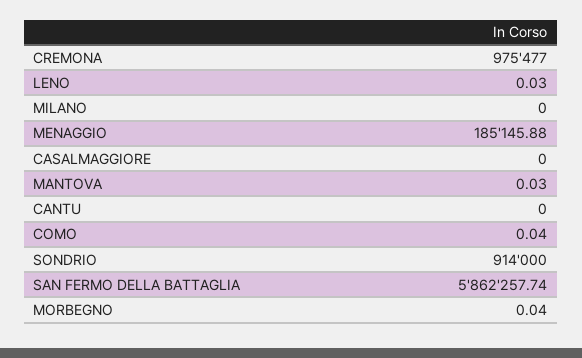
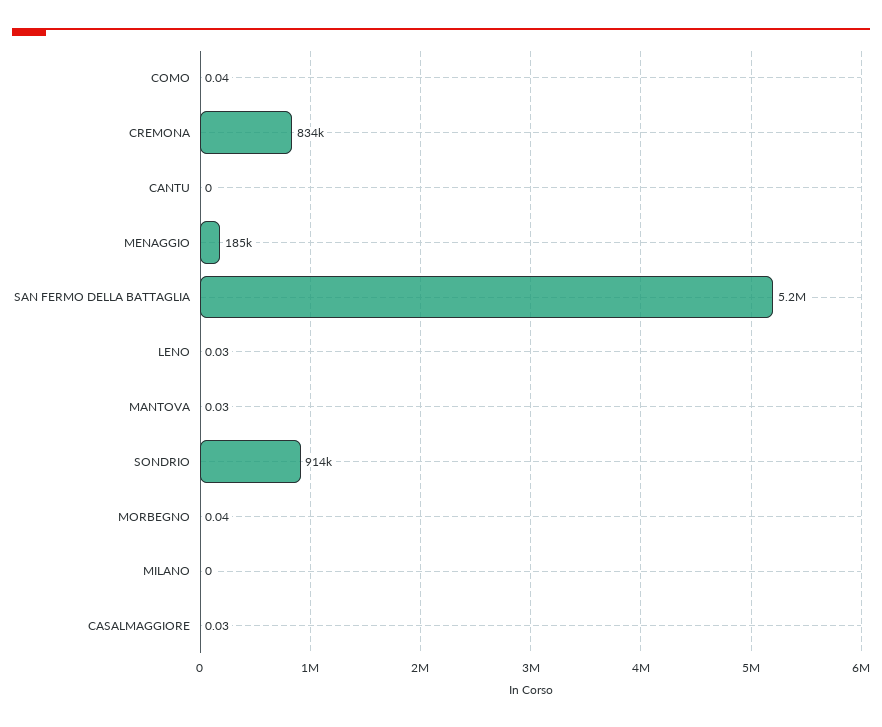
CREMONA: 975477 -> 834000
CASALMAGGIORE: 0 -> 0.03
SAN FERMO DELLA BATTAGLIA: 5862257.74 -> 5200000

